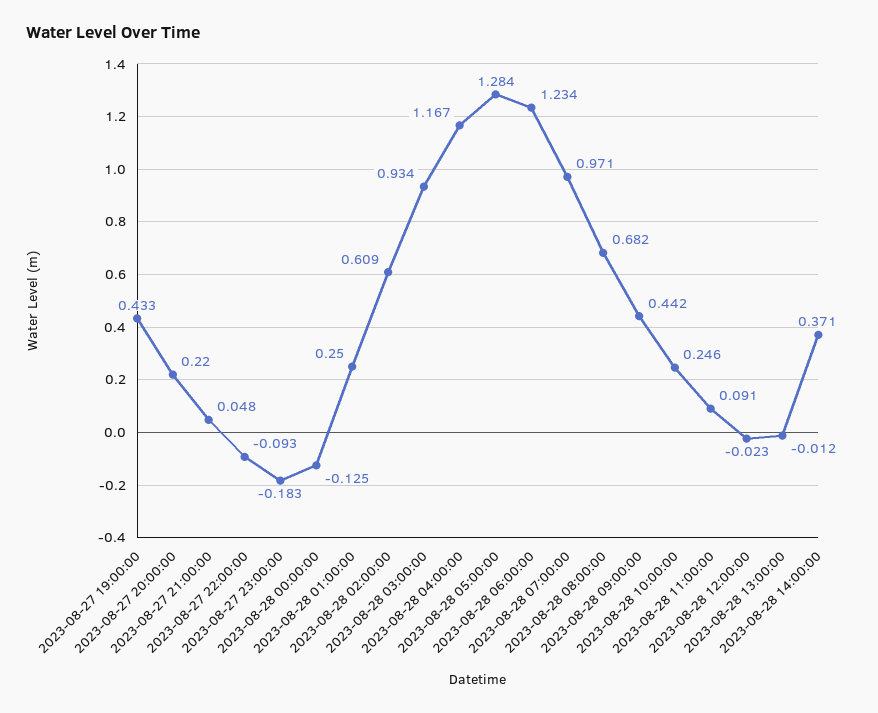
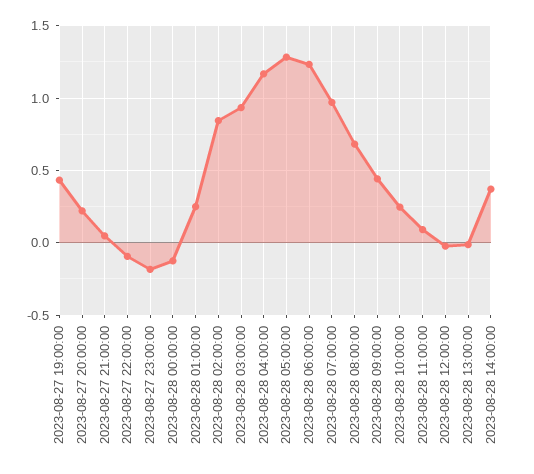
2023-08-28 02:00:00: 0.609 -> 0.85

